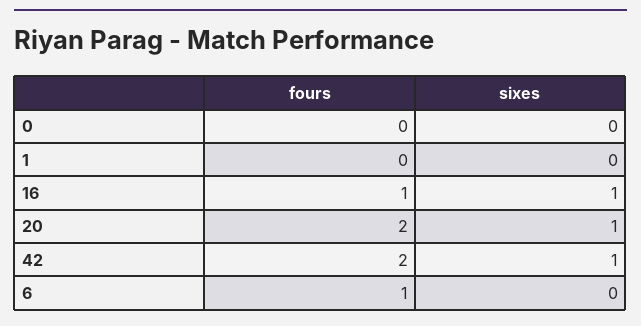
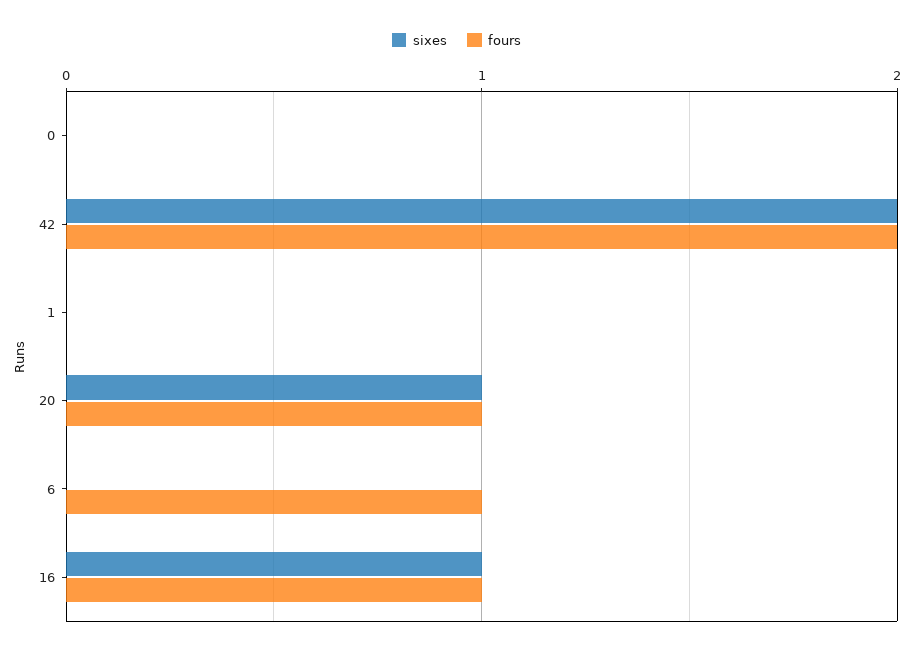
fours, 20: 2 -> 1
sixes, 42: 1 -> 2

